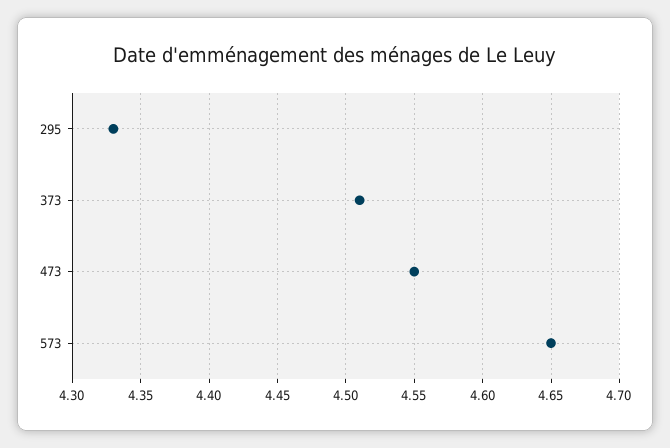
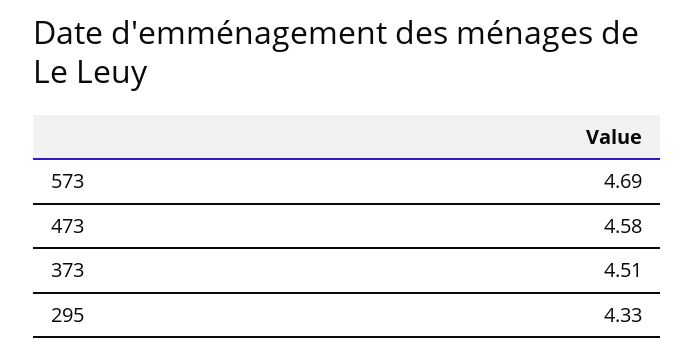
473: 4.55 -> 4.58
573: 4.65 -> 4.69

